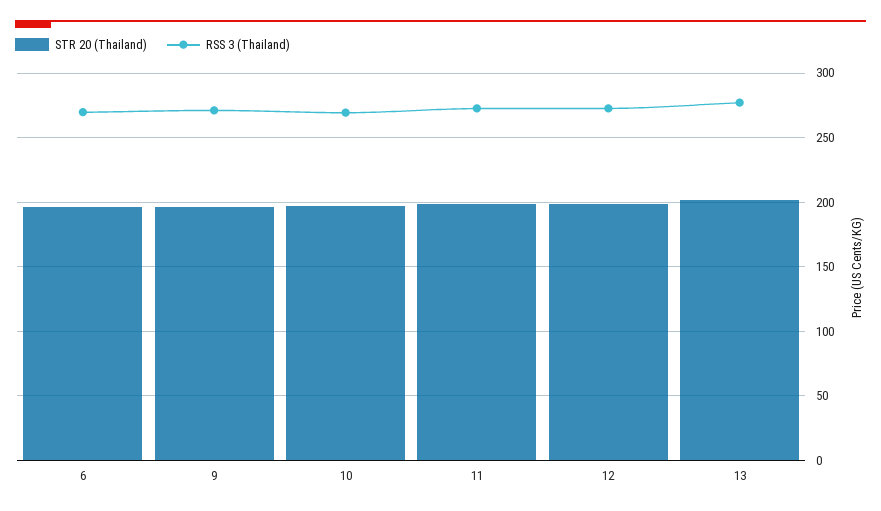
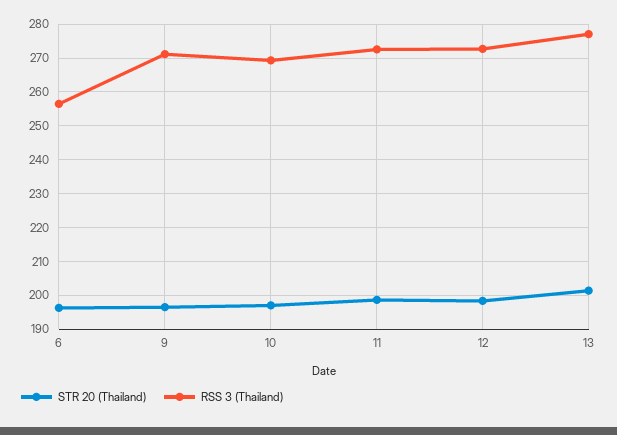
RSS 3 (Thailand), 6: 270 -> 256

